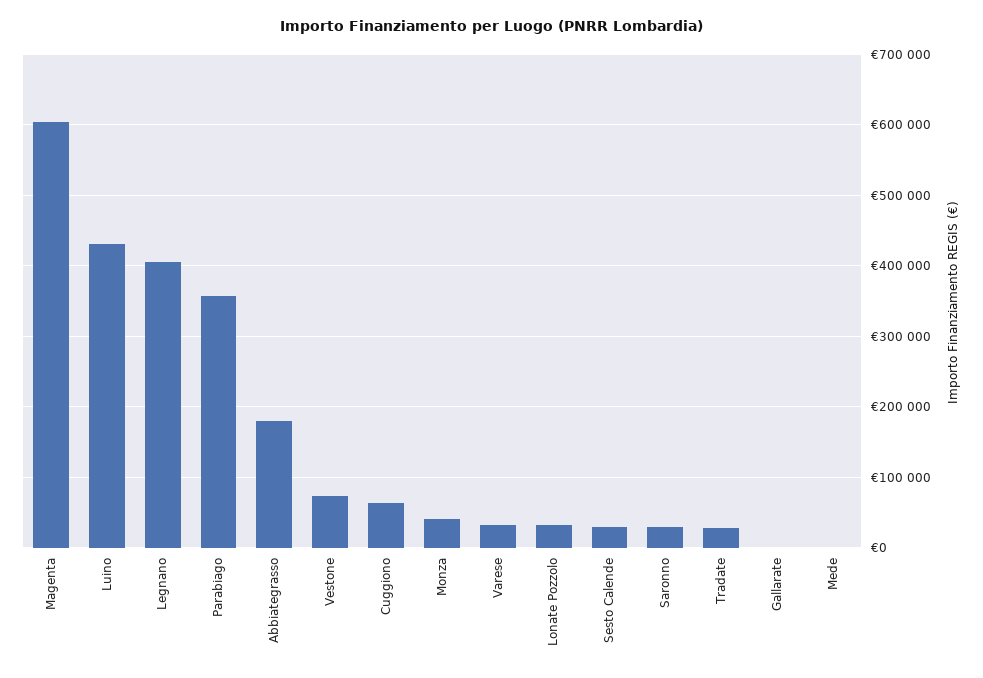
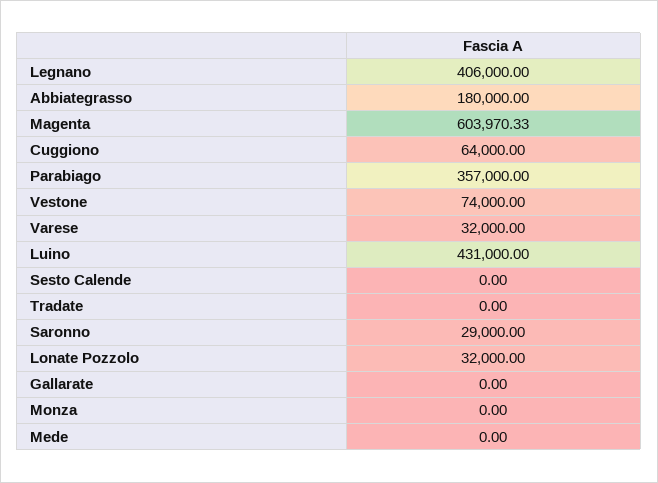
Monza: 40000 -> 0
Sesto Calende: 30000 -> 0
Tradate: 30000 -> 0

